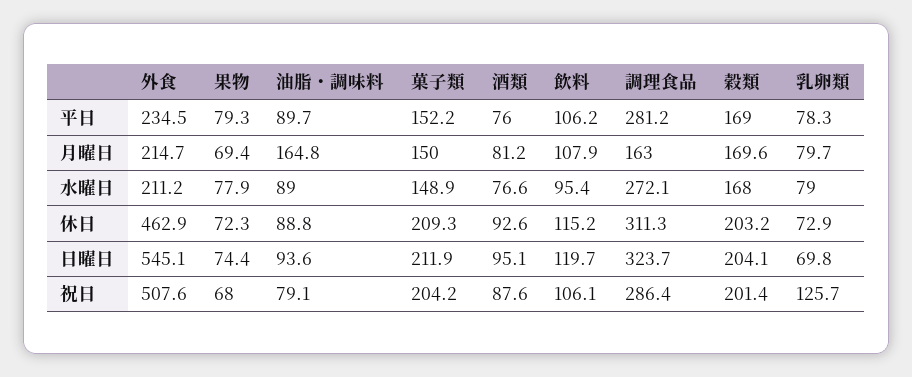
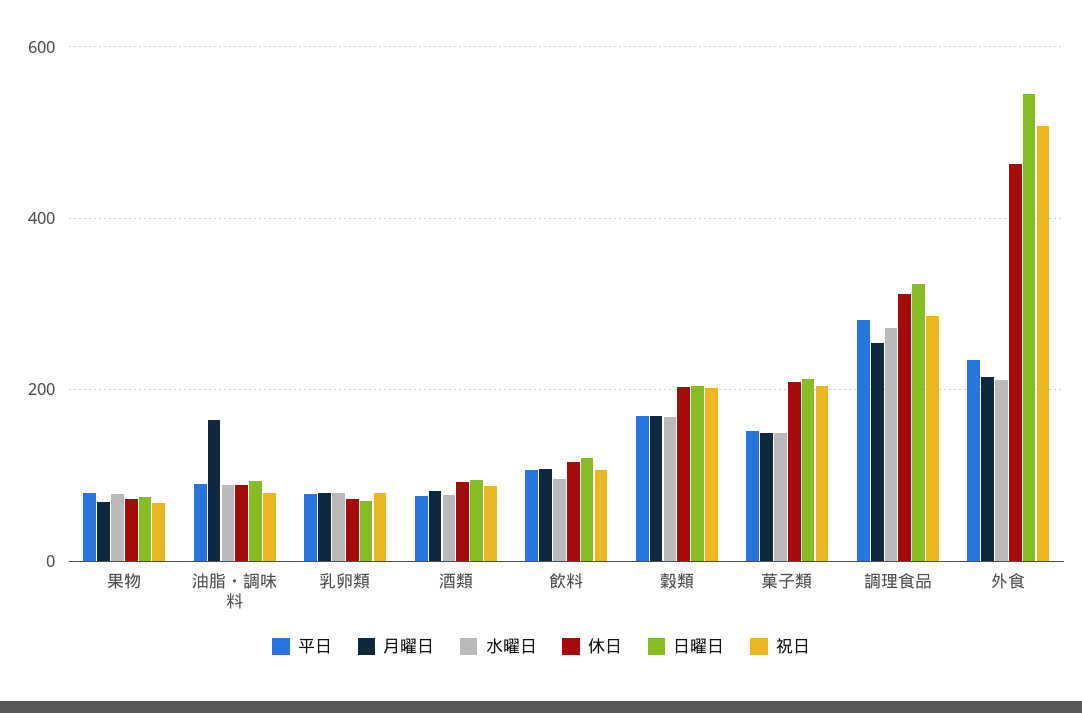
月曜日, 調理食品: 163 -> 260
祝日, 乳卵類: 125.7 -> 80

